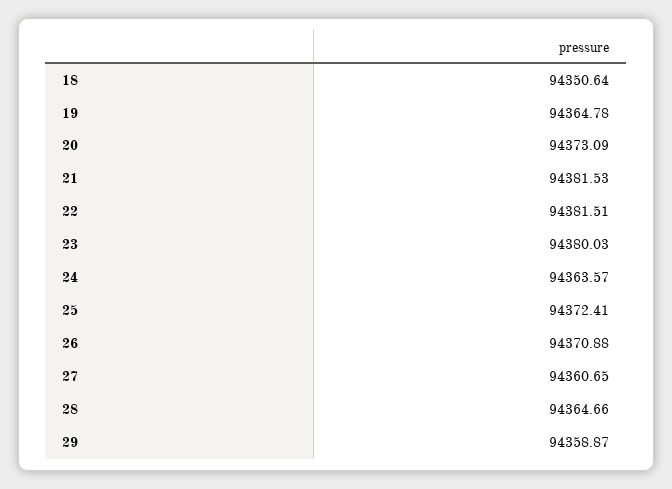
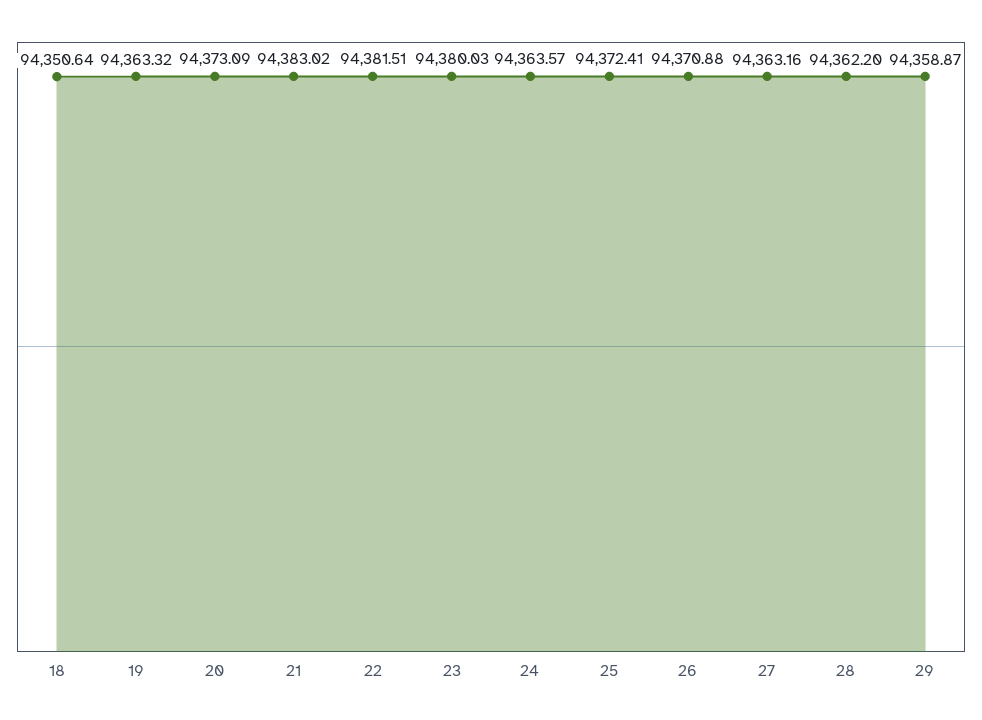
19: 94364.78 -> 94363.32
21: 94381.53 -> 94383.02
27: 94360.65 -> 94363.16
28: 94364.66 -> 94362.2

